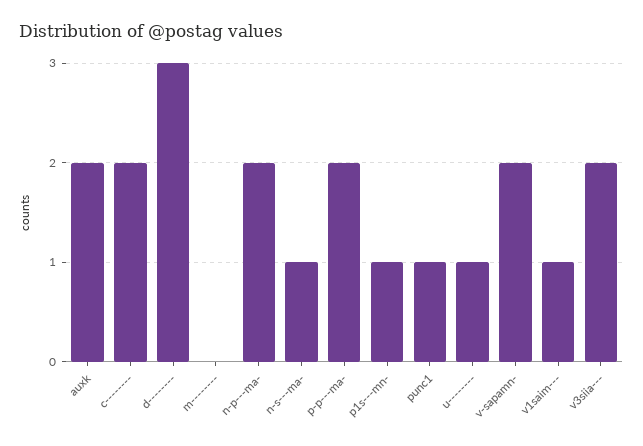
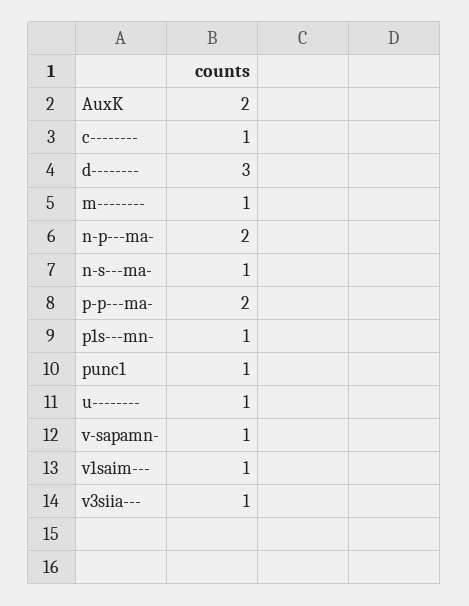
c--------: 2 -> 1
m--------: 0 -> 1
v-sapamn-: 2 -> 1
v3siia---: 2 -> 1

